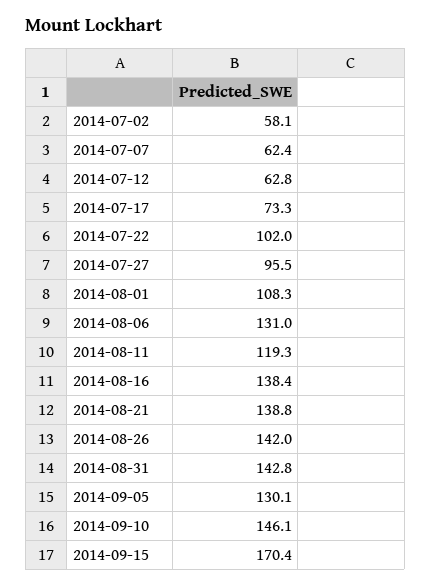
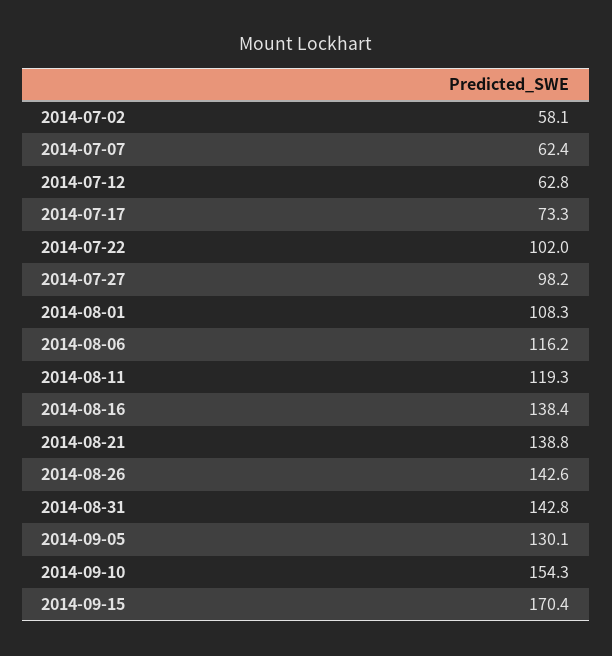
2014-07-27: 95.5 -> 98.2
2014-08-06: 131 -> 116.2
2014-08-26: 142 -> 142.6
2014-09-10: 146.1 -> 154.3

